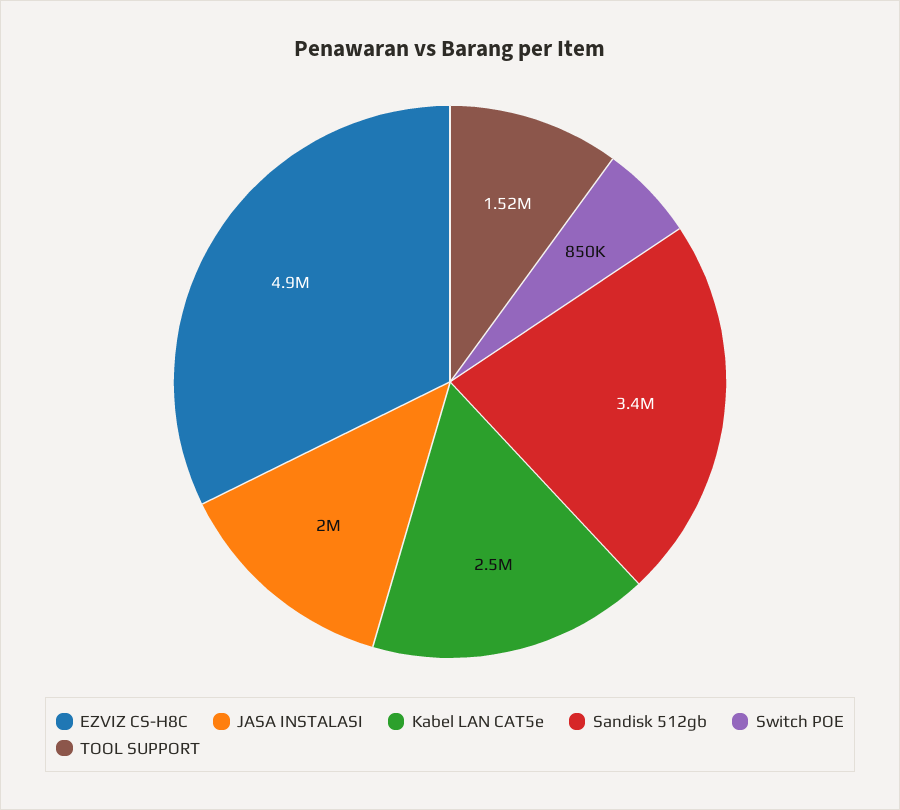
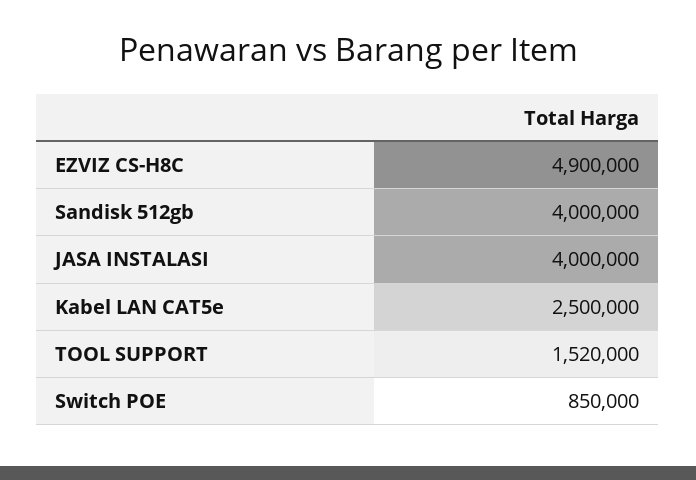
JASA INSTALASI: 2000000 -> 4000000
Sandisk 512gb: 3400000 -> 4000000

